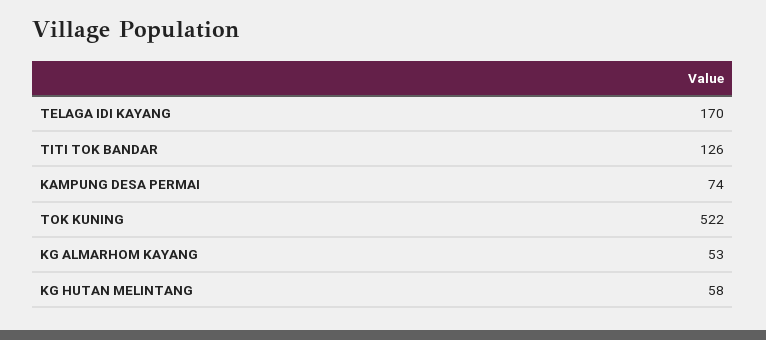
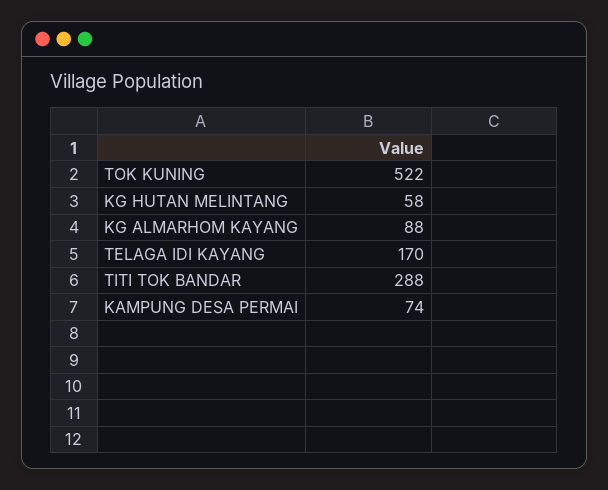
TITI TOK BANDAR: 126 -> 288
KG ALMARHOM KAYANG: 53 -> 88

